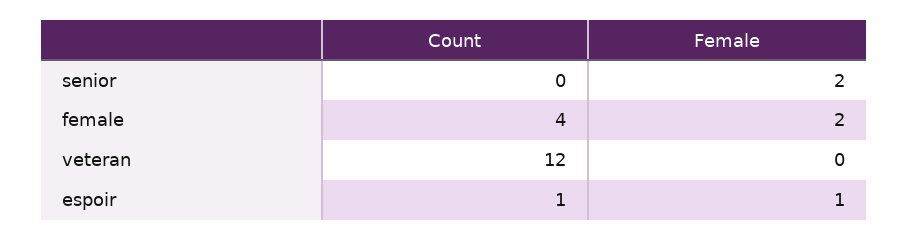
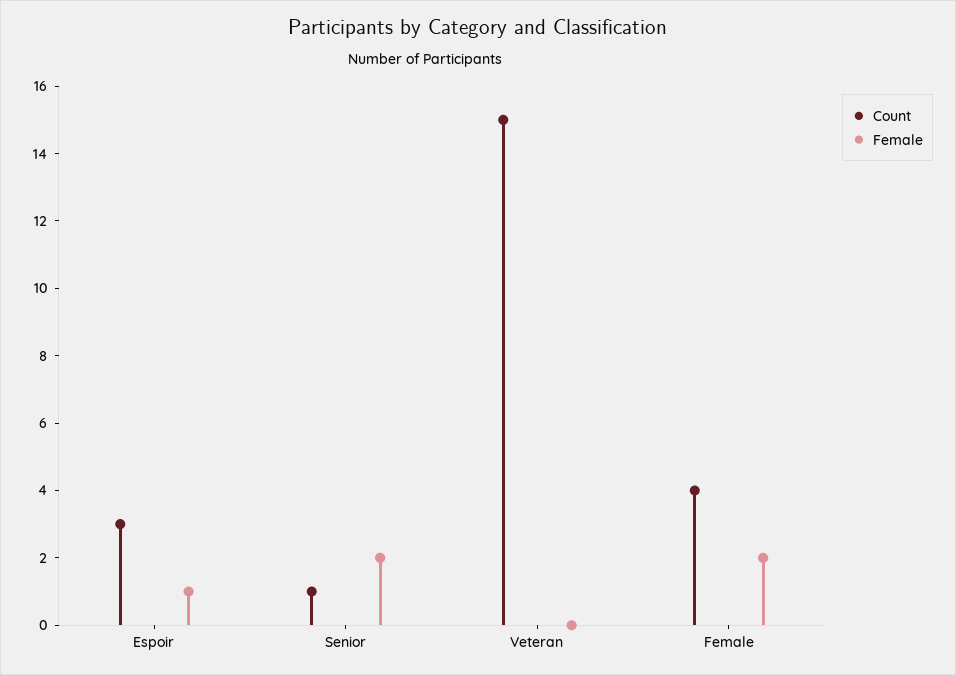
Count, senior: 0 -> 1
Count, veteran: 12 -> 15
Count, espoir: 1 -> 3

